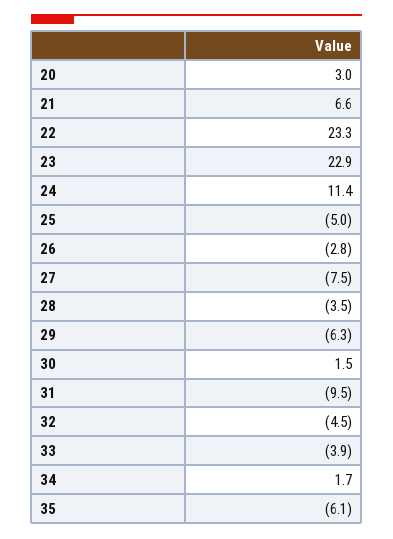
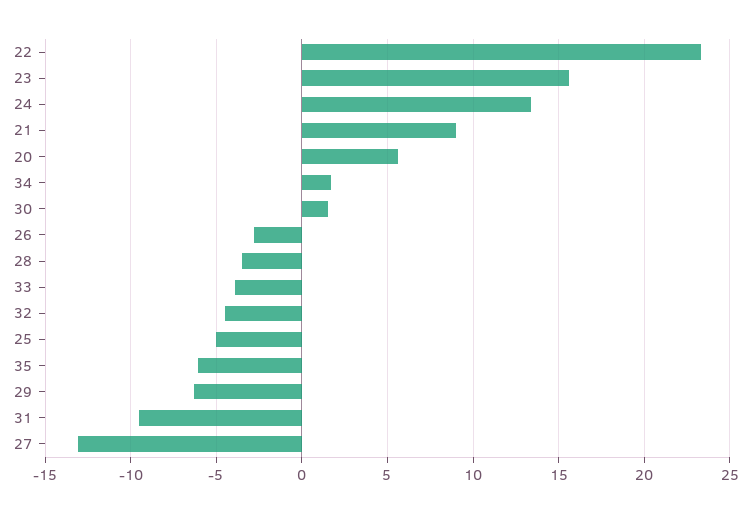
20: 3 -> 5.5
21: 6.6 -> 9
23: 22.9 -> 15.5
24: 11.4 -> 13.5
27: -7.5 -> -13

